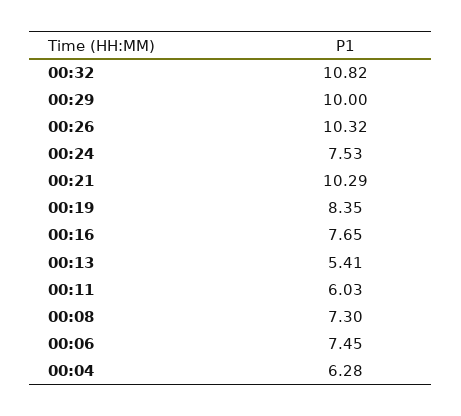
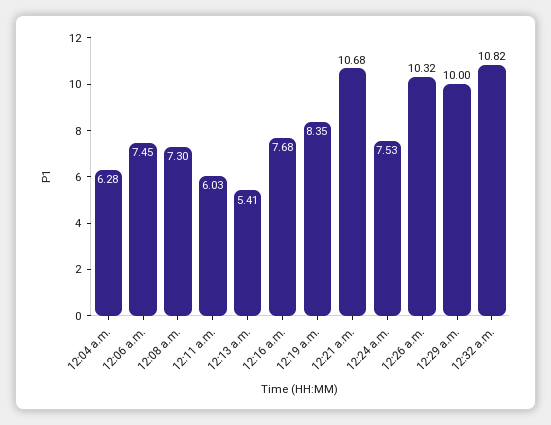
00:21: 10.29 -> 10.68
00:16: 7.65 -> 7.68

